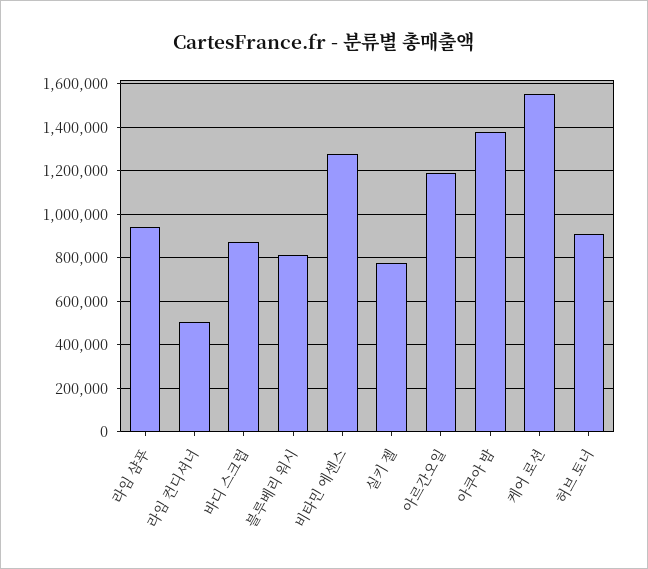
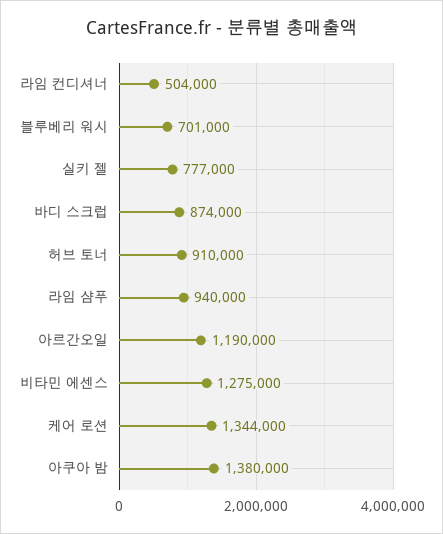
블루베리 워시: 800000 -> 701000
케어 로션: 1550000 -> 1344000

